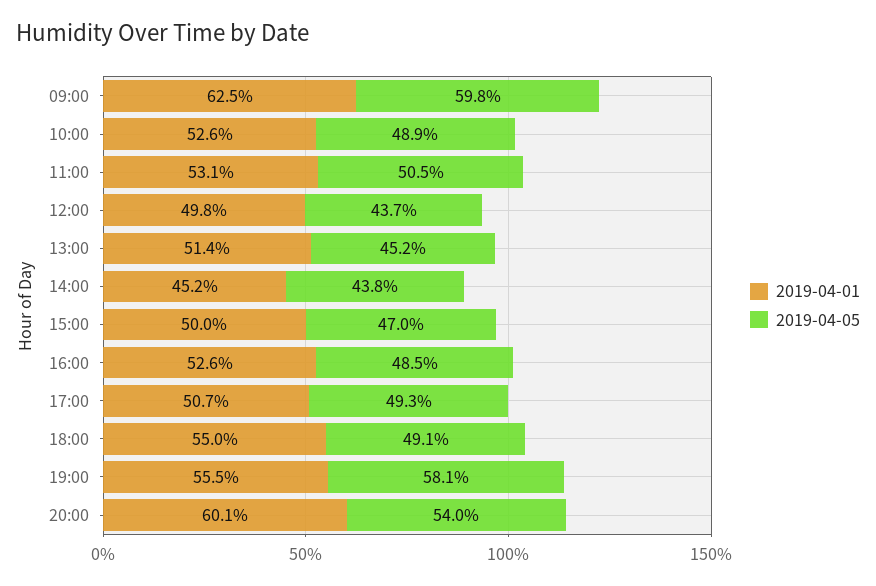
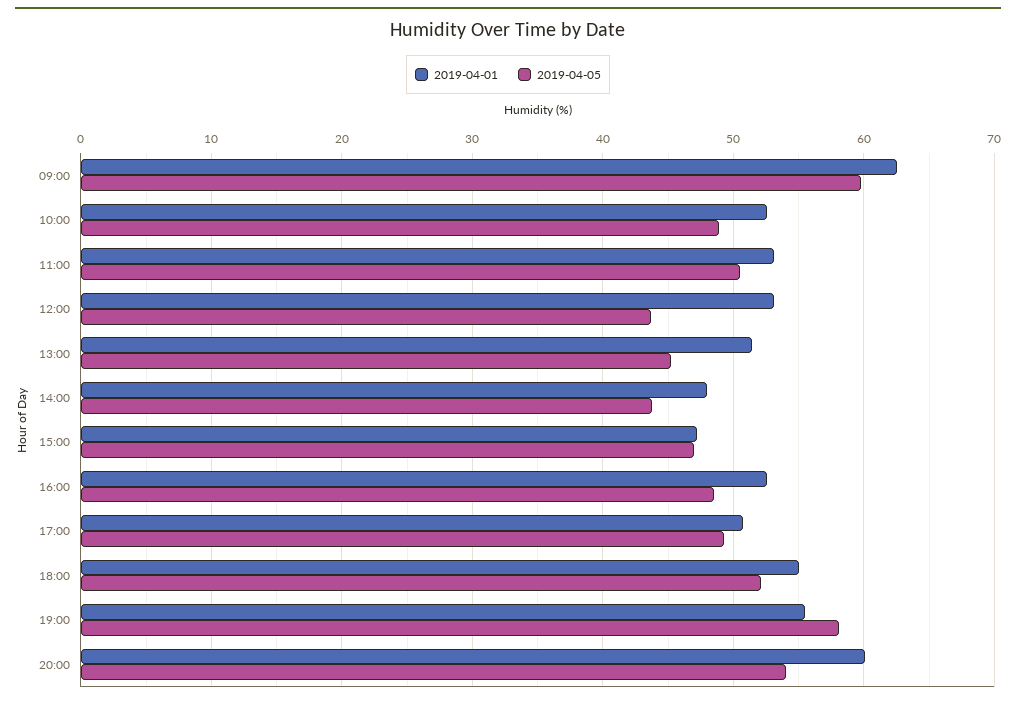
2019-04-01, 12:00: 49.8 -> 53
2019-04-01, 14:00: 45.2 -> 48
2019-04-01, 15:00: 50 -> 47
2019-04-05, 18:00: 49.1 -> 52

